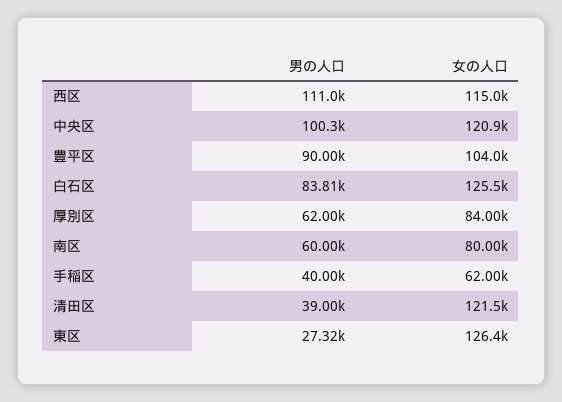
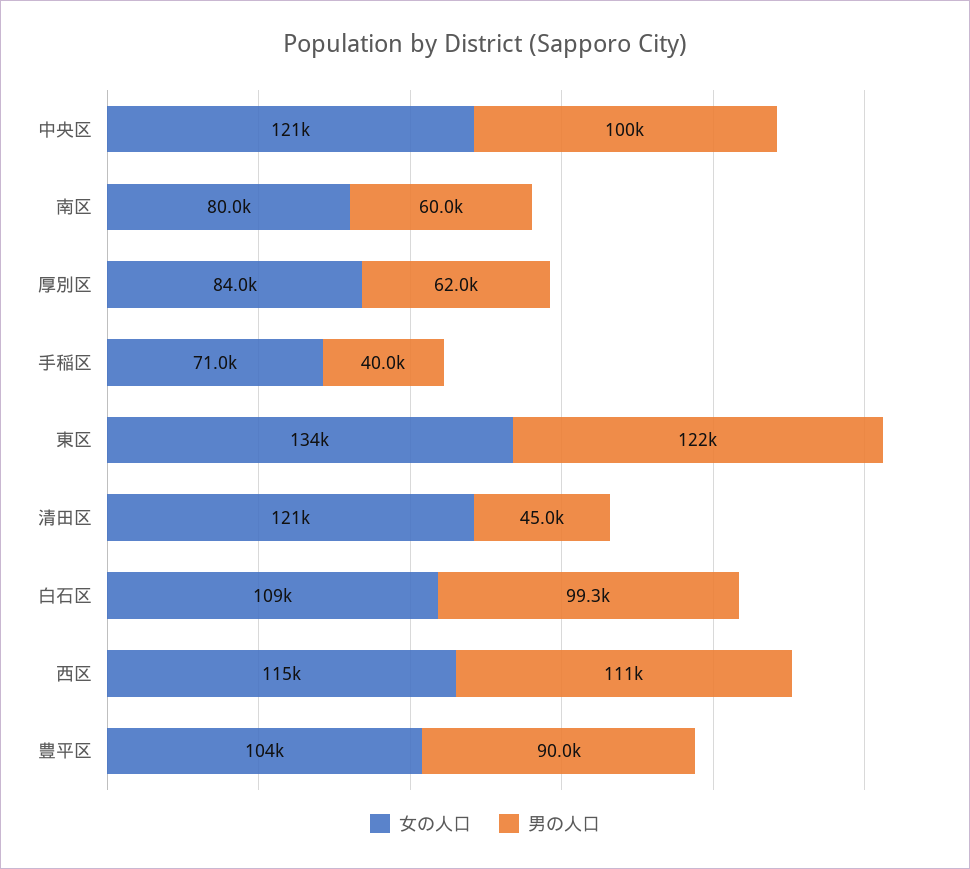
男の人口, 白石区: 83810 -> 99300
女の人口, 白石区: 125500 -> 109000
女の人口, 手稲区: 62000 -> 71000
男の人口, 清田区: 39000 -> 45000
男の人口, 東区: 27320 -> 122000
女の人口, 東区: 126400 -> 134000

